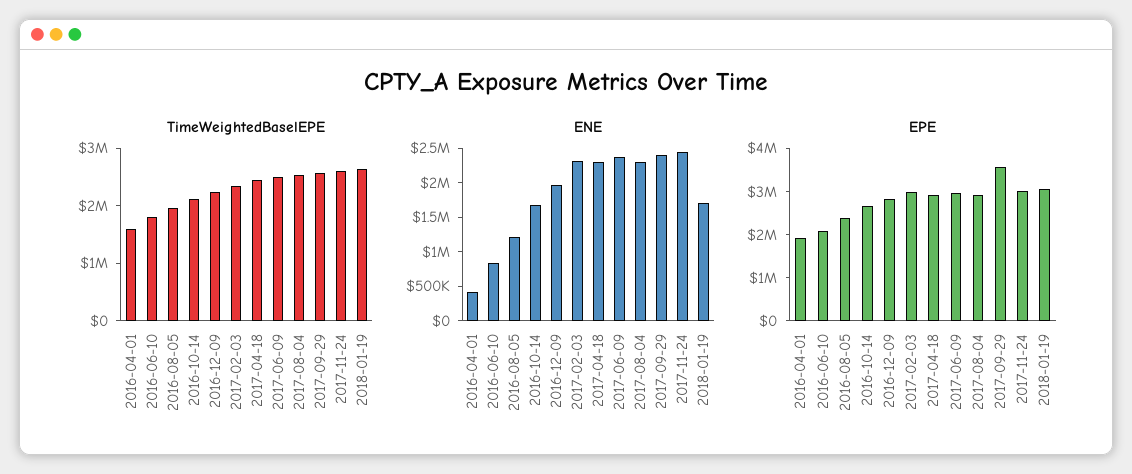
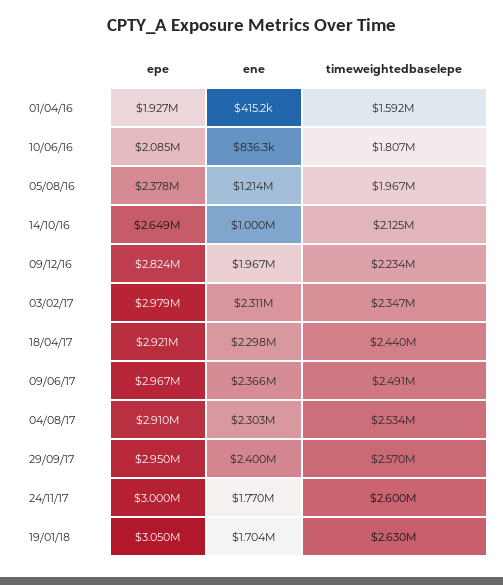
ENE, 2016-10-14: 1750000 -> 1000000
ENE, 2017-11-24: 2500000 -> 1770000
EPE, 2017-09-29: 3600000 -> 2950000

